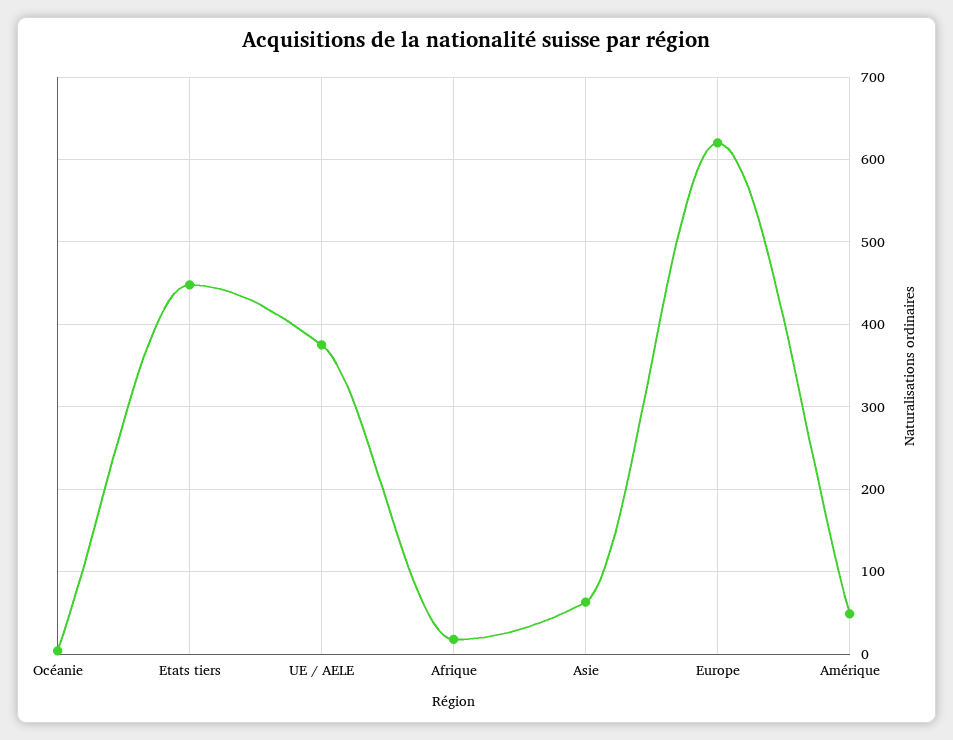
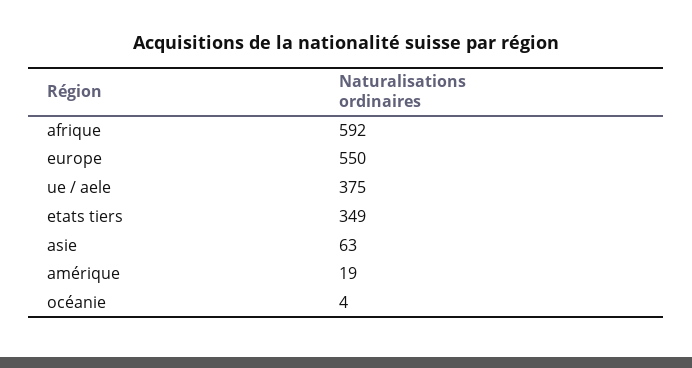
Etats tiers: 450 -> 349
Afrique: 20 -> 592
Europe: 620 -> 550
Amérique: 50 -> 19

